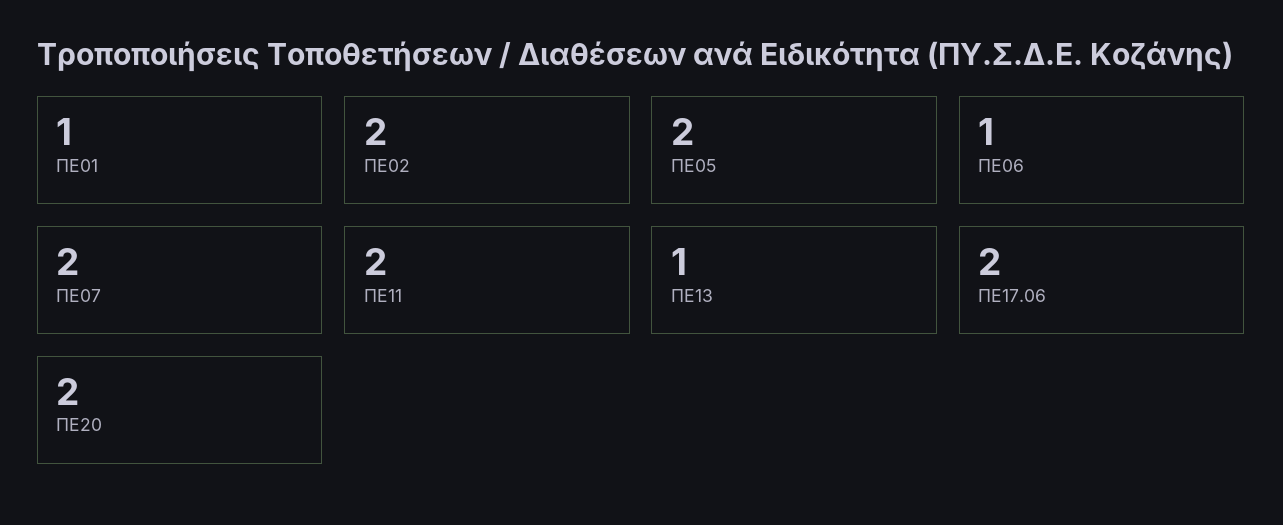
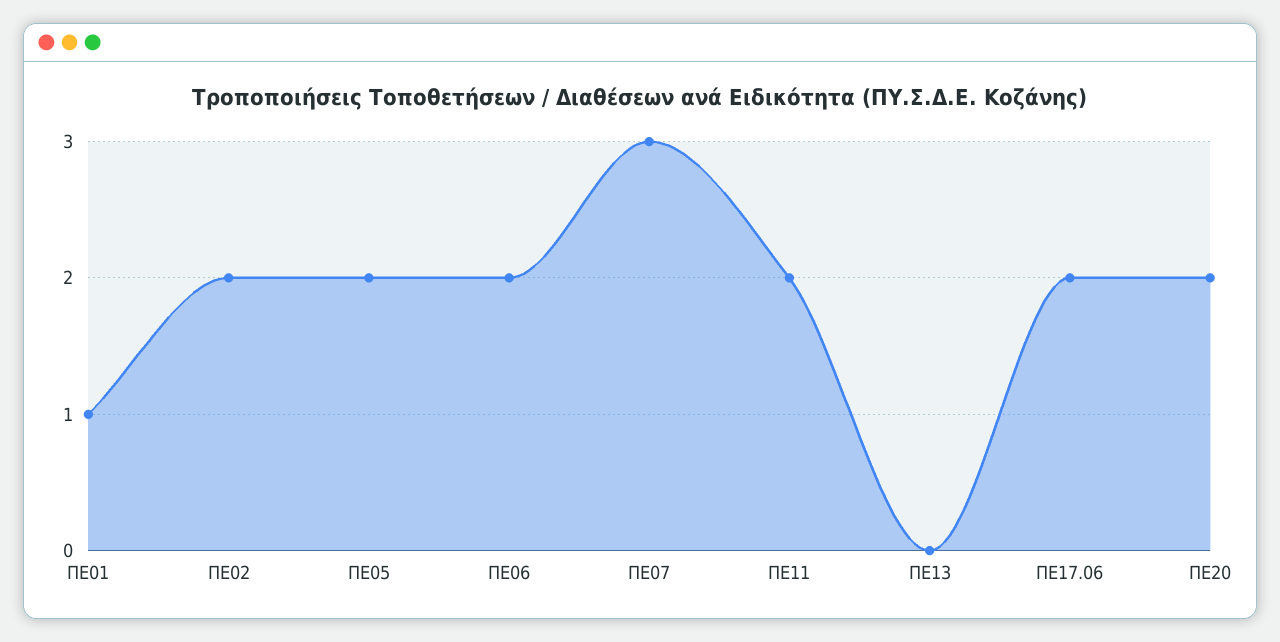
ΠΕ06: 1 -> 2
ΠΕ07: 2 -> 3
ΠΕ13: 1 -> 0

